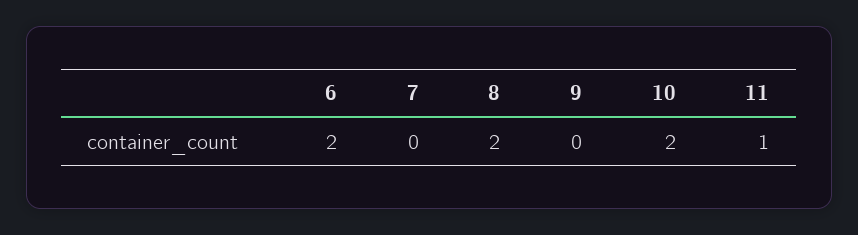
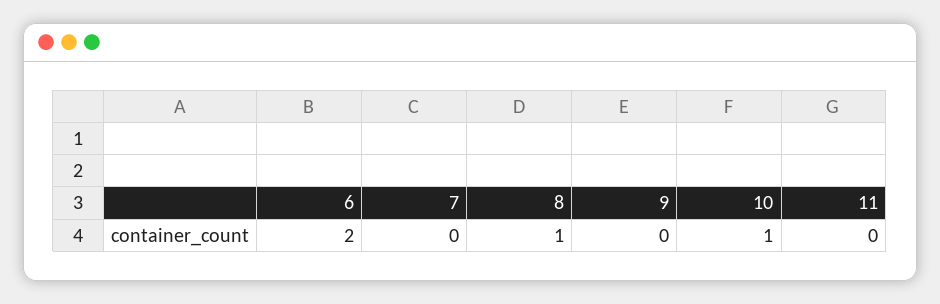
8: 2 -> 1
10: 2 -> 1
11: 1 -> 0

